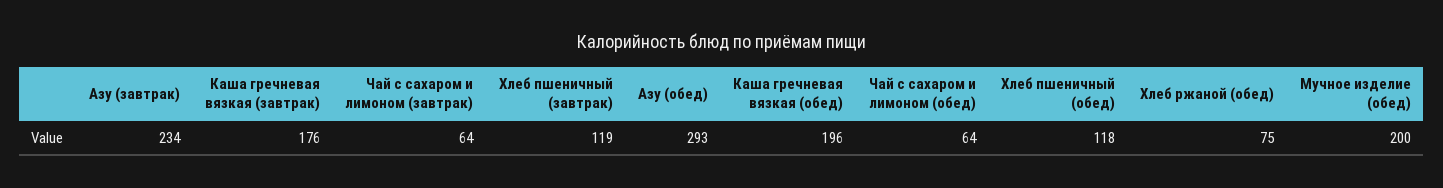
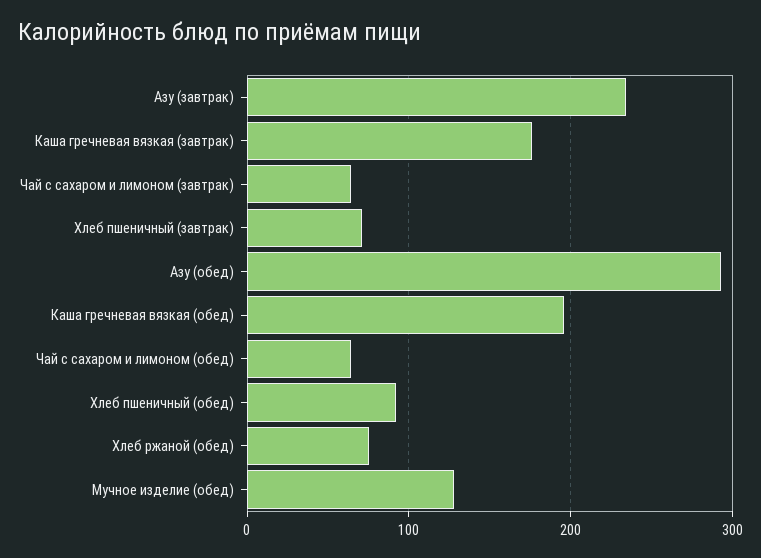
Хлеб пшеничный (завтрак): 119 -> 70
Хлеб пшеничный (обед): 118 -> 90
Мучное изделие (обед): 200 -> 130

